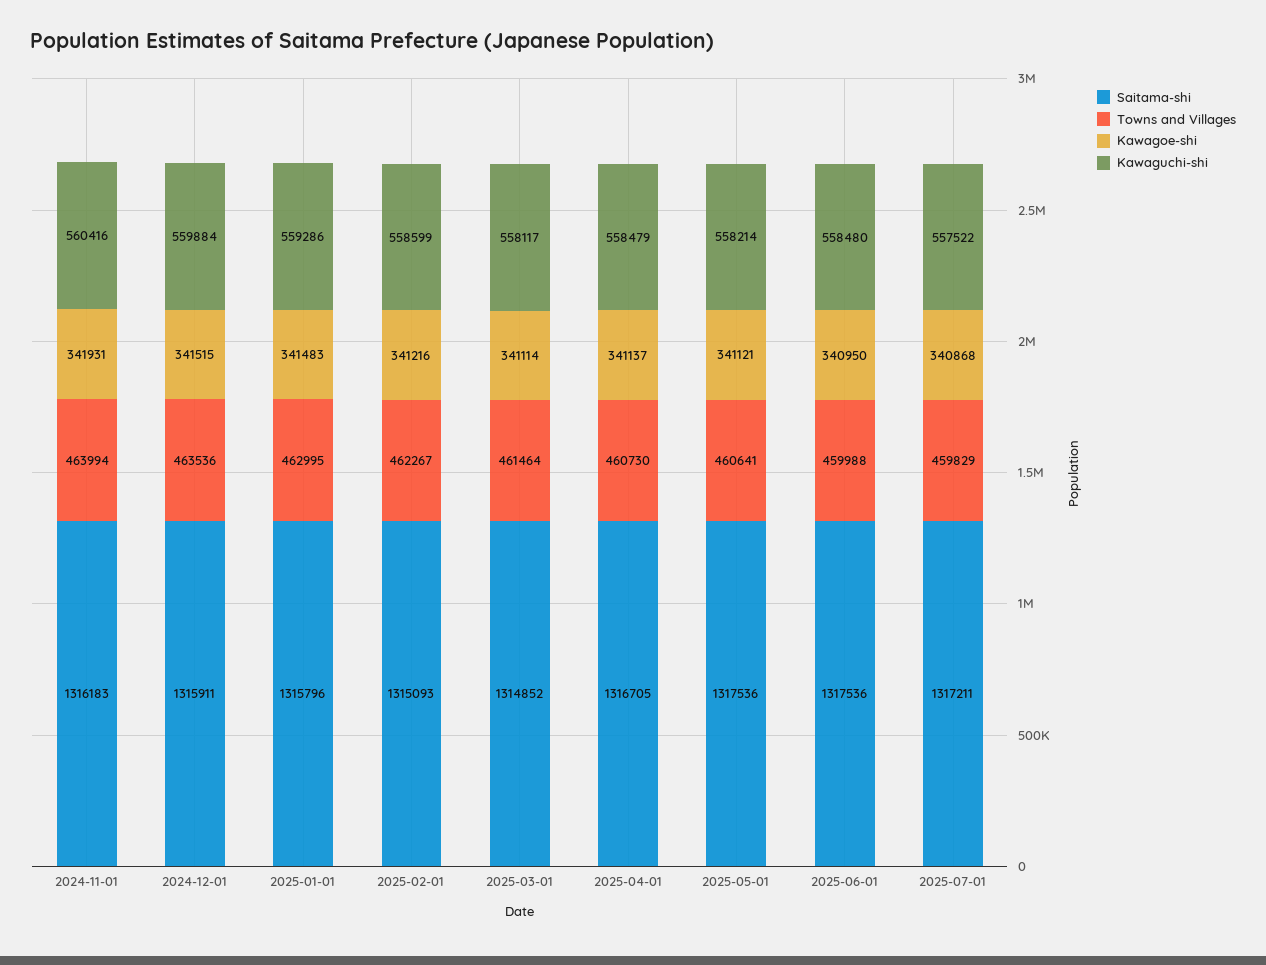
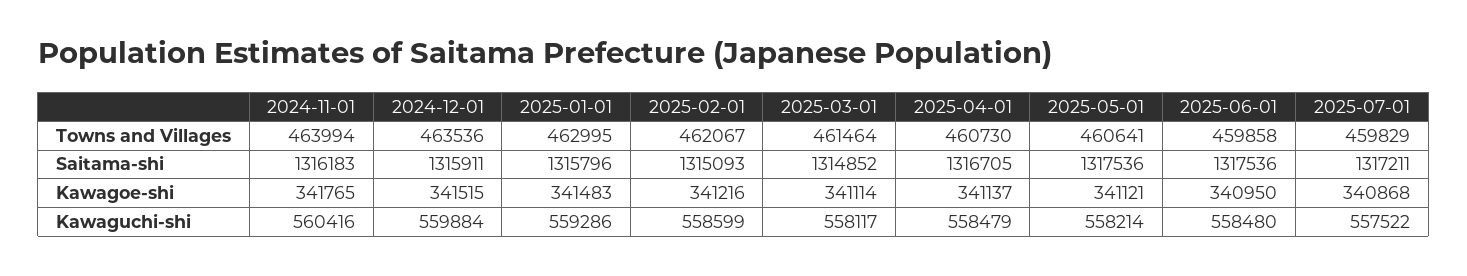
Kawagoe-shi, 2024-11-01: 341931 -> 341765
Towns and Villages, 2025-02-01: 462267 -> 462067
Towns and Villages, 2025-06-01: 459988 -> 459858

